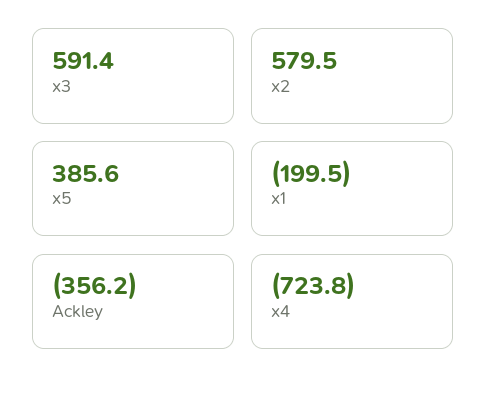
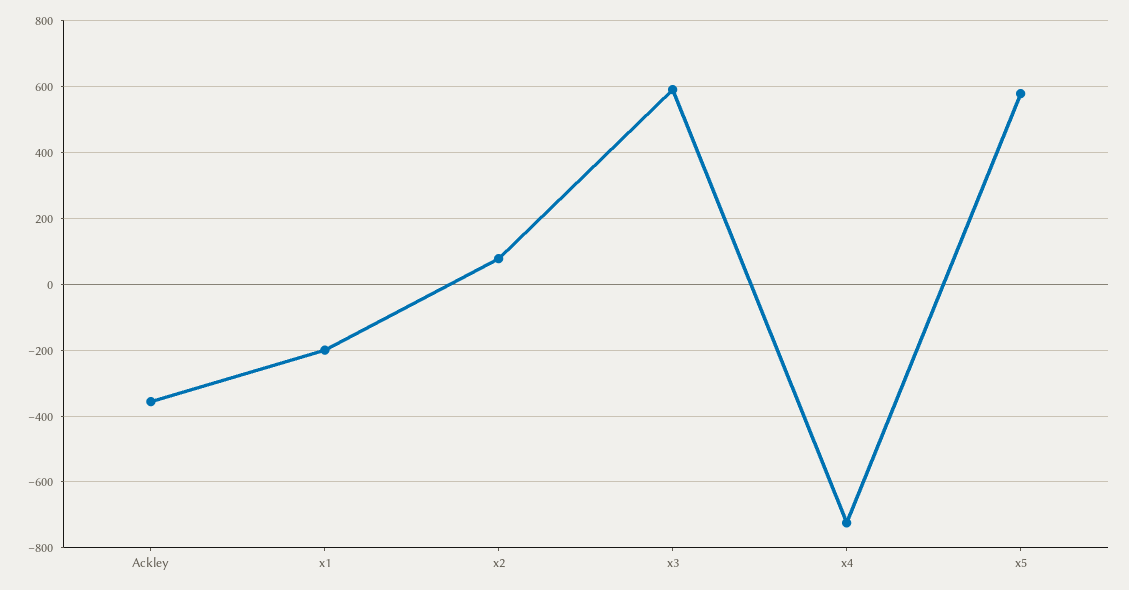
x2: 579.5 -> 80
x5: 385.6 -> 580

